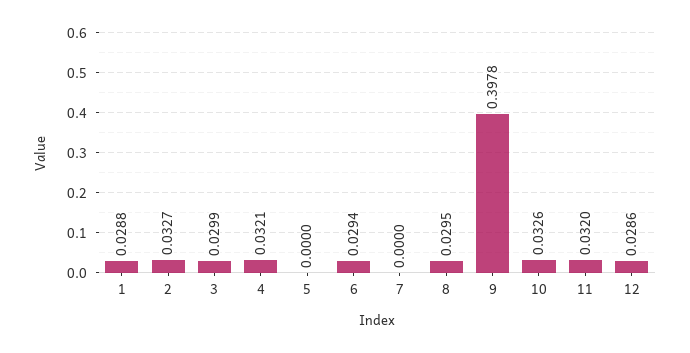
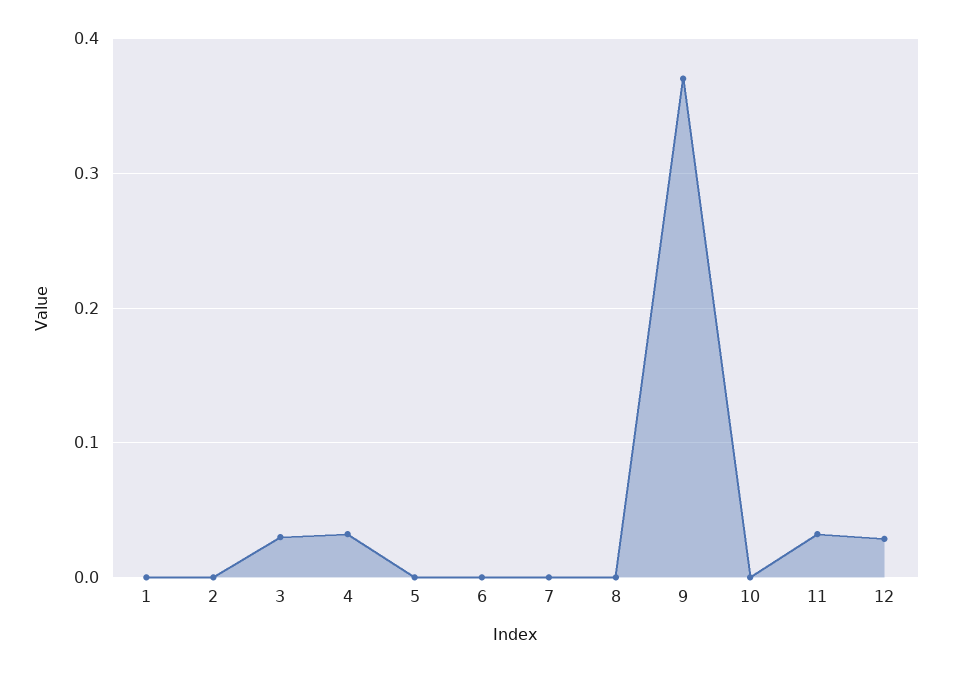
1: 0.0288 -> 0
2: 0.0327 -> 0
6: 0.0294 -> 0
8: 0.0295 -> 0
9: 0.3978 -> 0.37
10: 0.0326 -> 0

